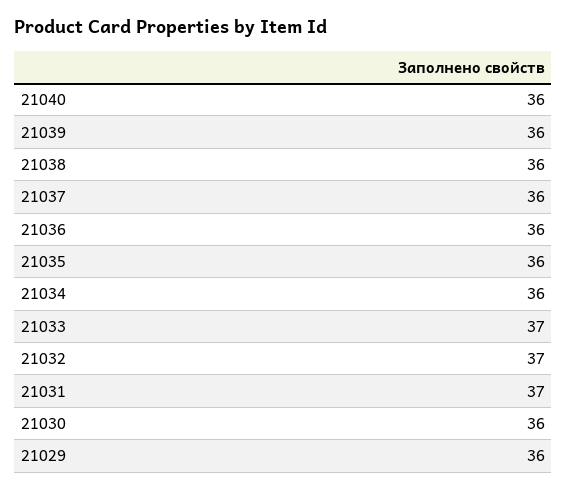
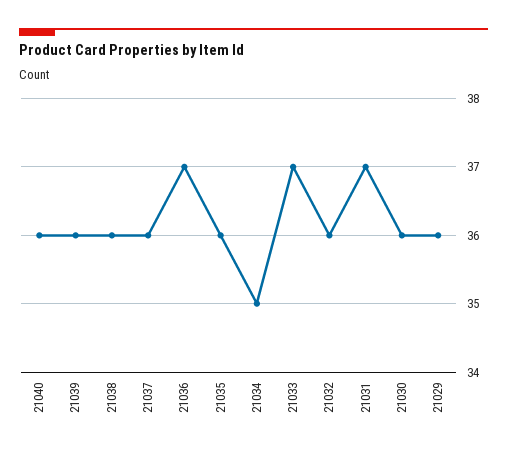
21036: 36 -> 37
21034: 36 -> 35
21032: 37 -> 36

